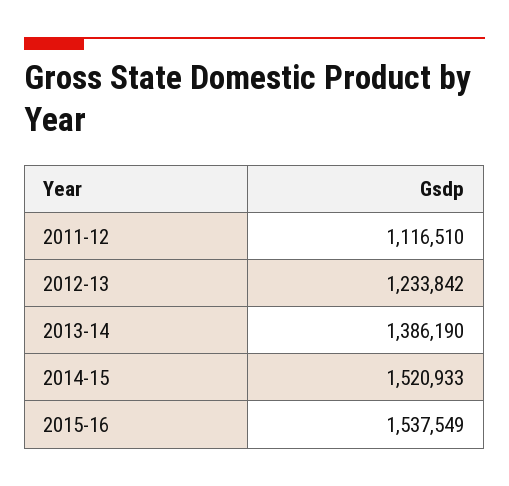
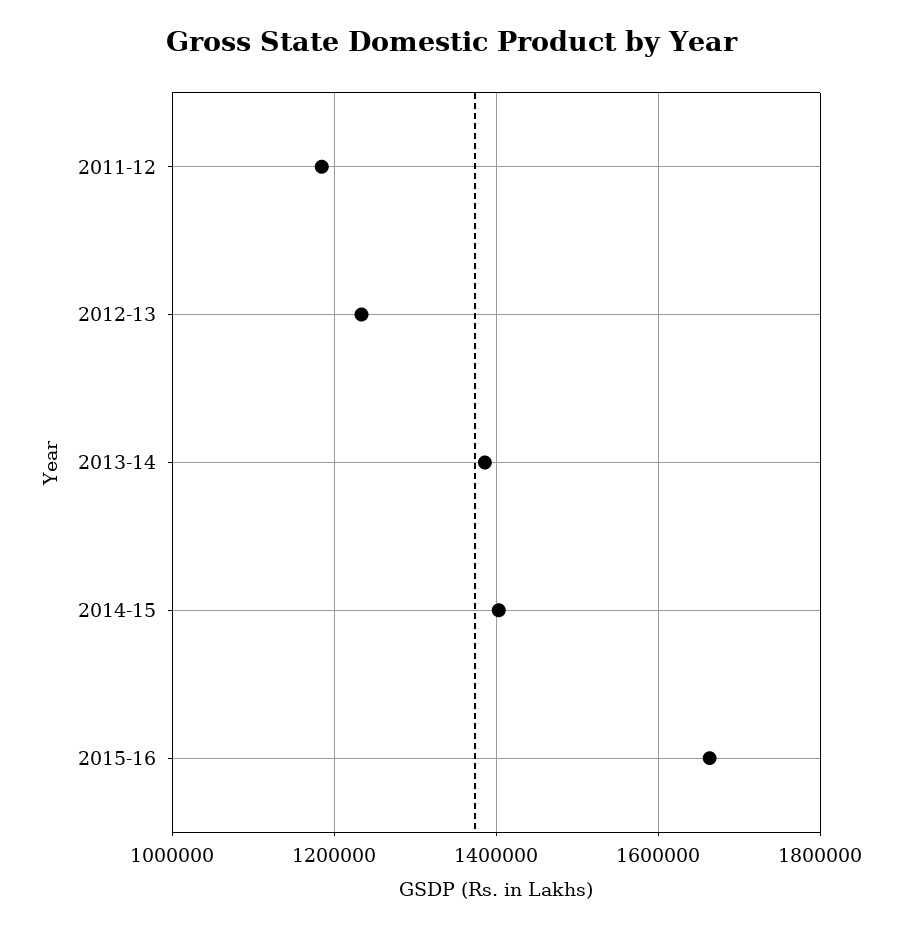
2011-12: 1116510 -> 1180000
2014-15: 1520933 -> 1400000
2015-16: 1537549 -> 1660000

